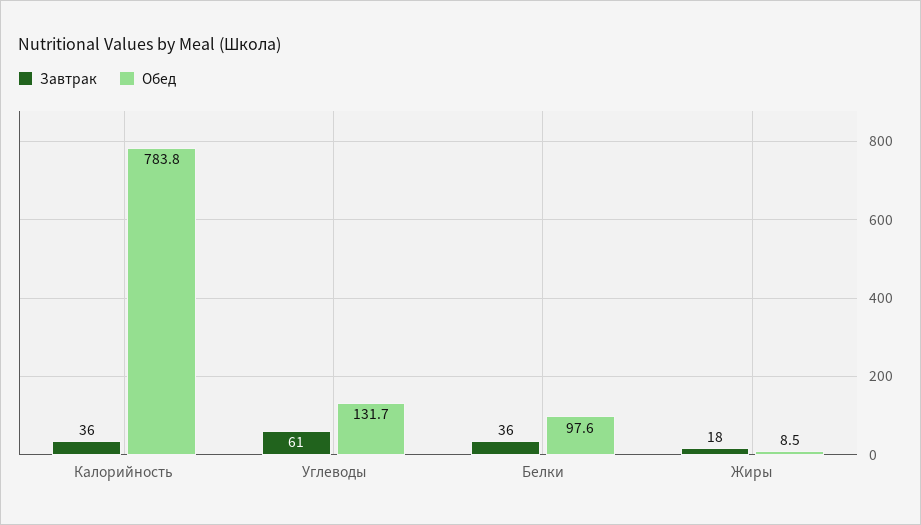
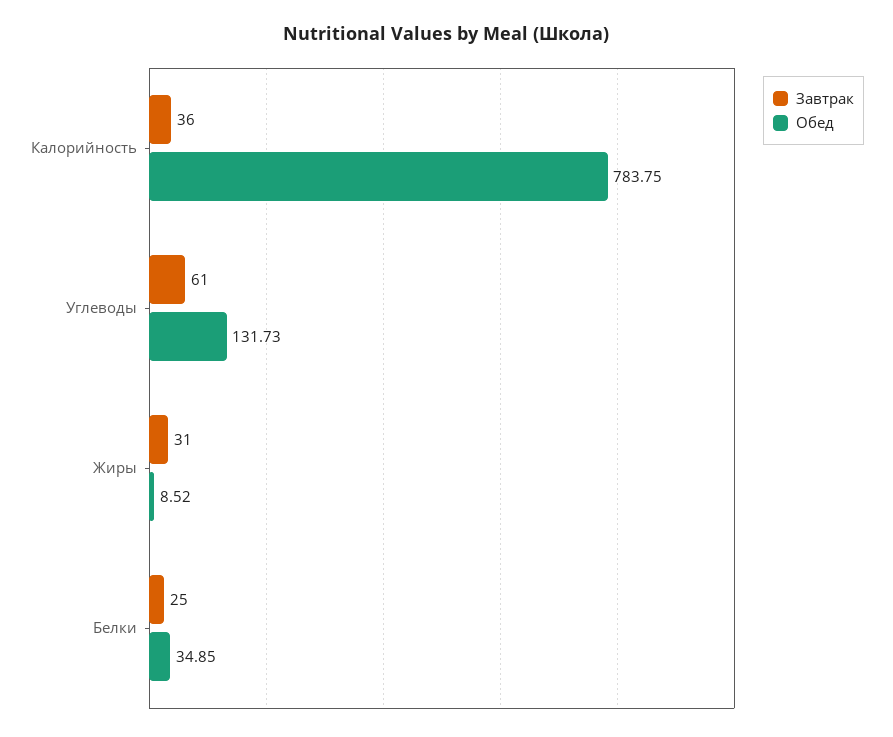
Завтрак, Белки: 36 -> 25
Обед, Белки: 97.6 -> 34.85
Завтрак, Жиры: 18 -> 31

